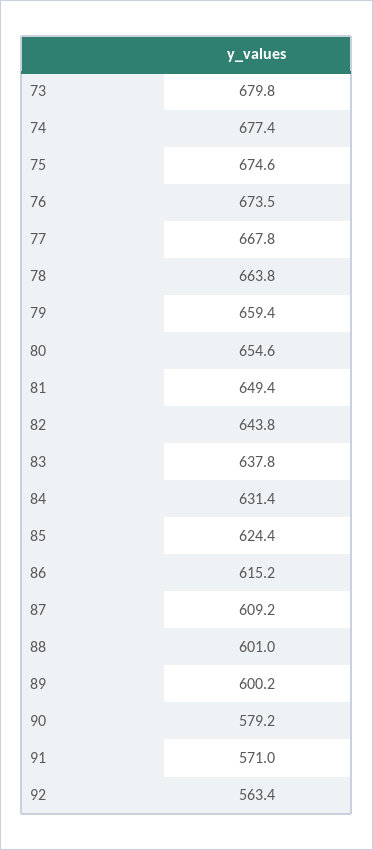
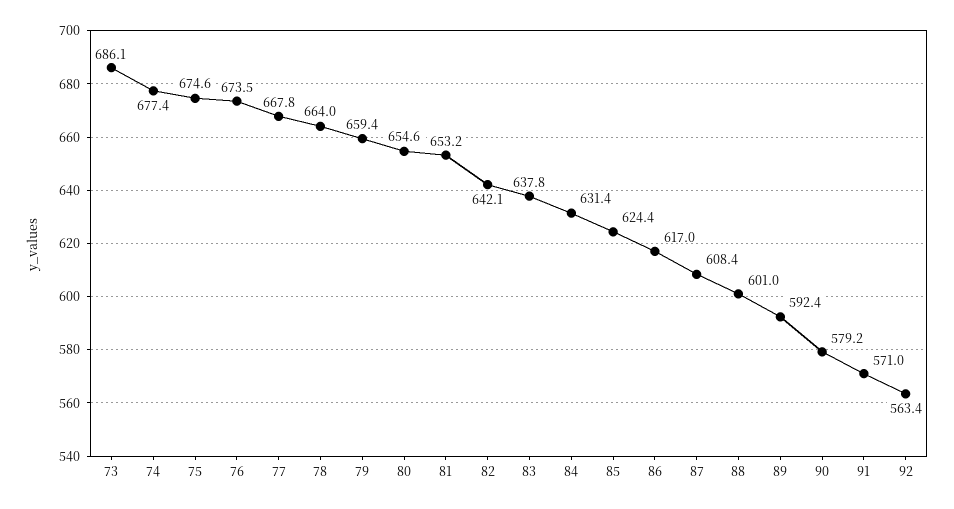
73: 679.8 -> 686.1
78: 663.8 -> 664
81: 649.4 -> 653.2
82: 643.8 -> 642.1
86: 615.2 -> 617
87: 609.2 -> 608.4
89: 600.2 -> 592.4

